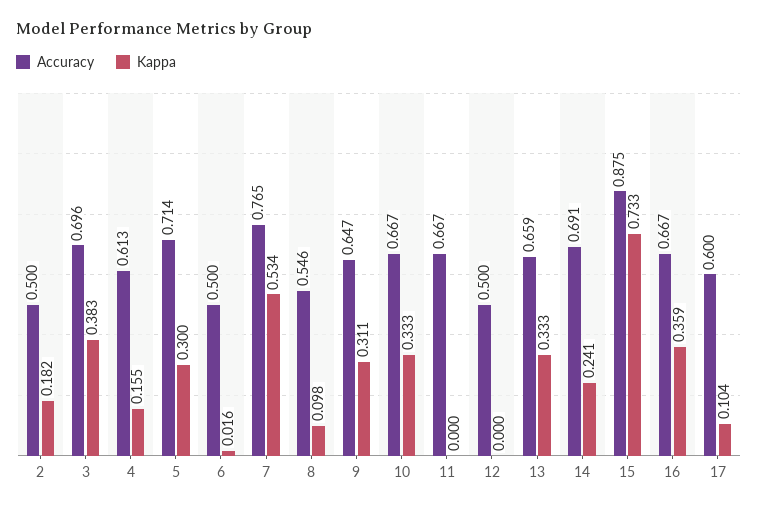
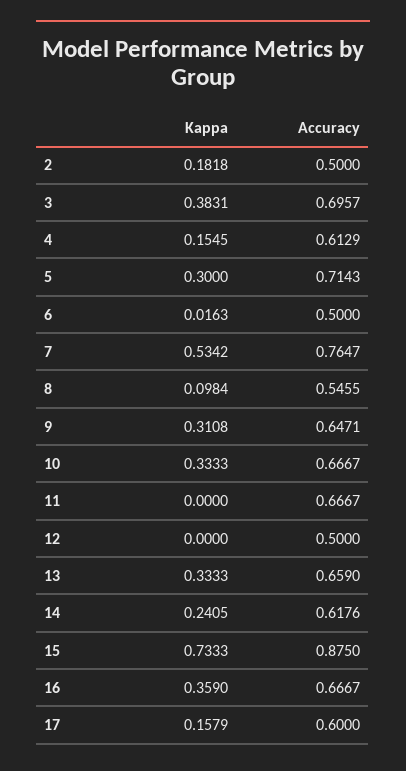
Accuracy, 14: 0.691 -> 0.6176
Kappa, 17: 0.104 -> 0.1579

